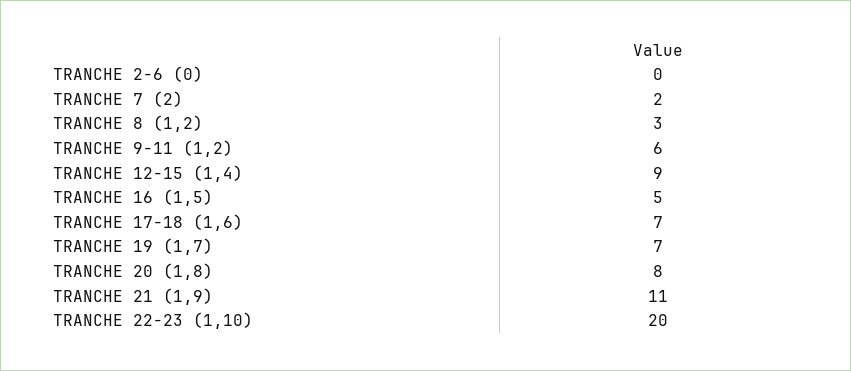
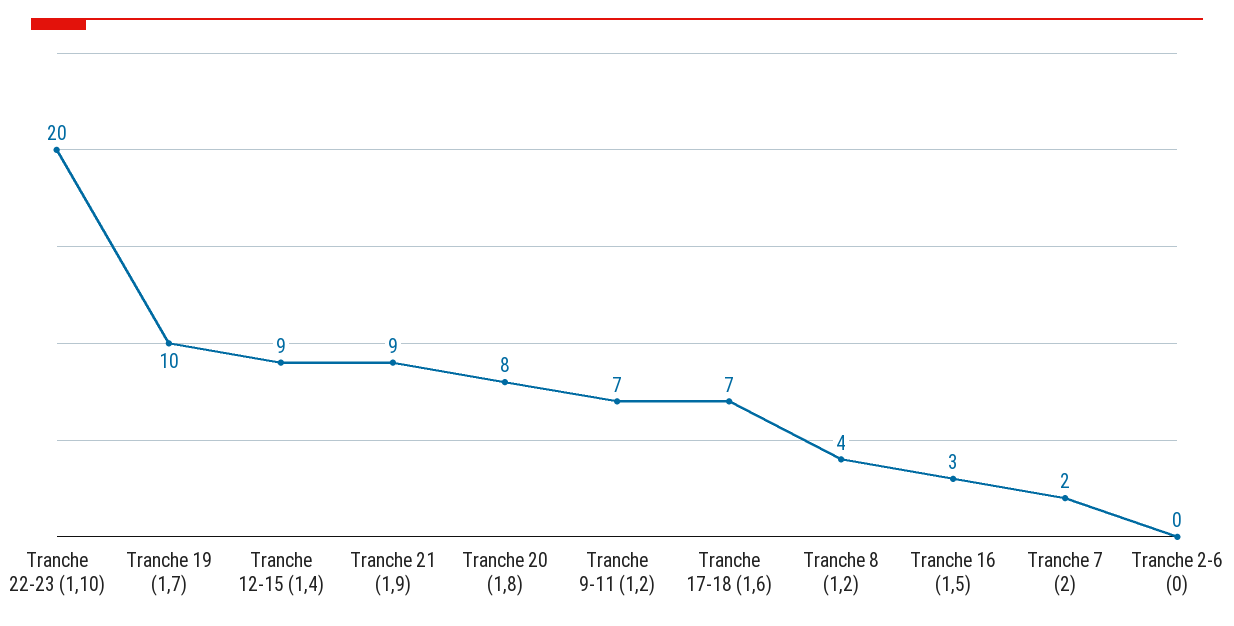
TRANCHE 8 (1,2): 3 -> 4
TRANCHE 9-11 (1,2): 6 -> 7
TRANCHE 16 (1,5): 5 -> 3
TRANCHE 19 (1,7): 7 -> 10
TRANCHE 21 (1,9): 11 -> 9

